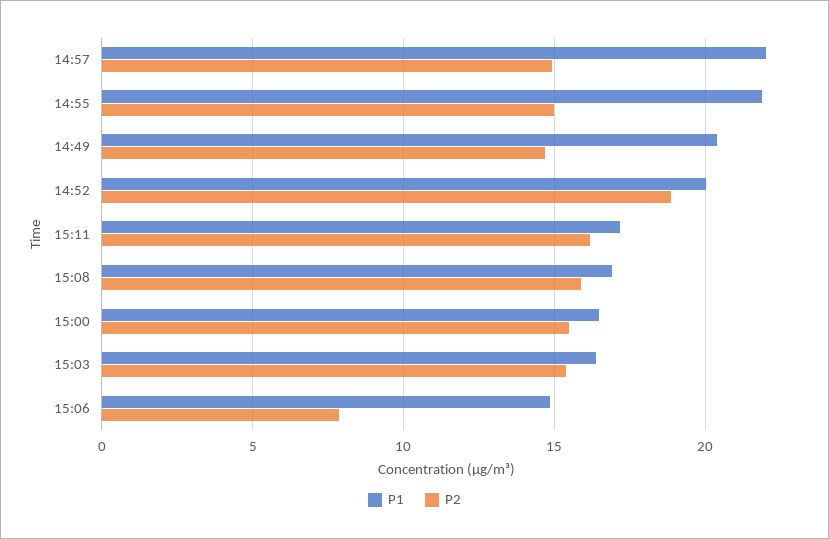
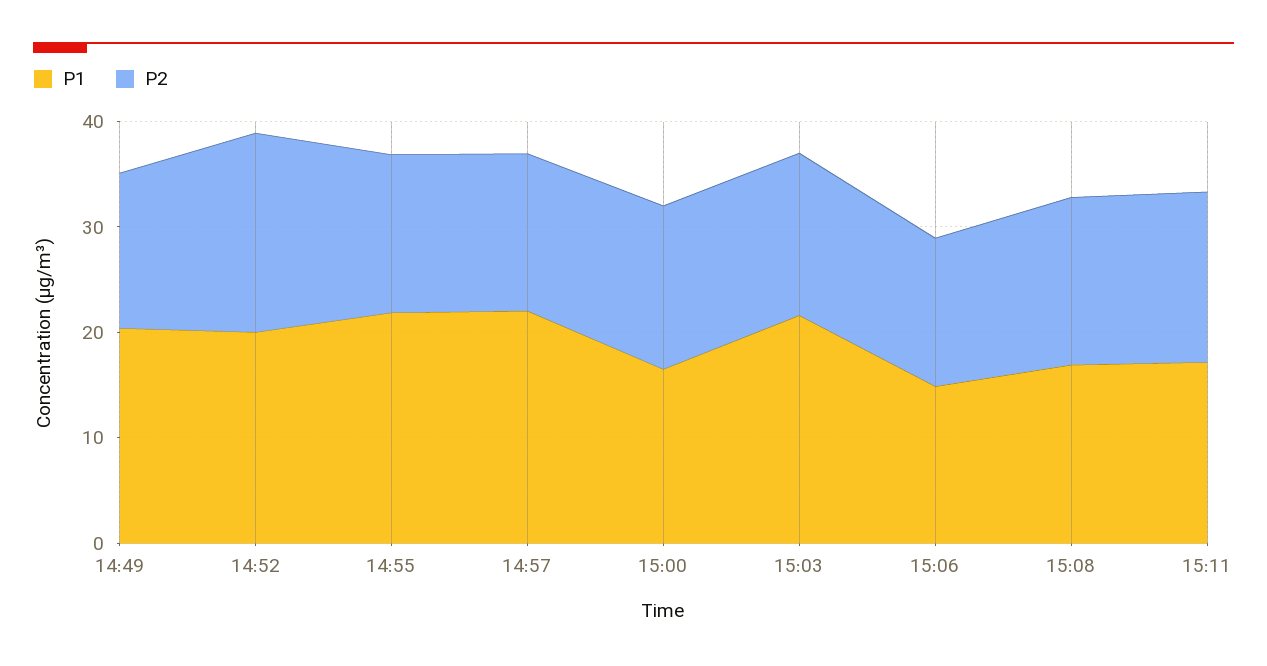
P1, 15:03: 16.5 -> 22
P2, 15:06: 8 -> 14

